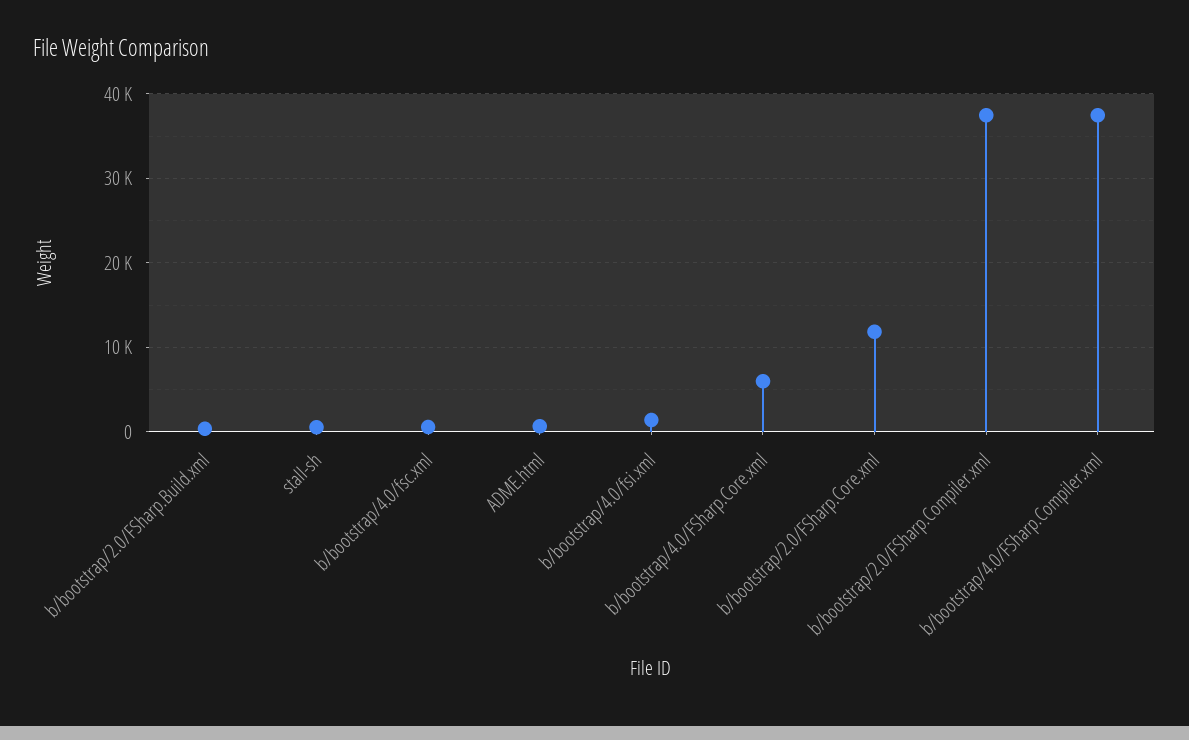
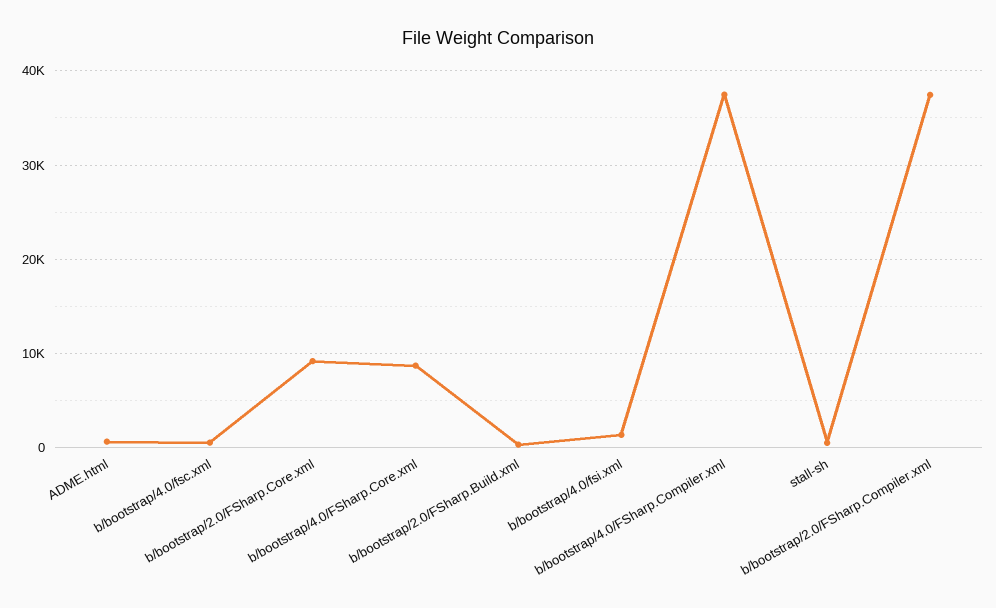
b/bootstrap/4.0/FSharp.Core.xml: 6000 -> 9000
b/bootstrap/2.0/FSharp.Core.xml: 12000 -> 9000

